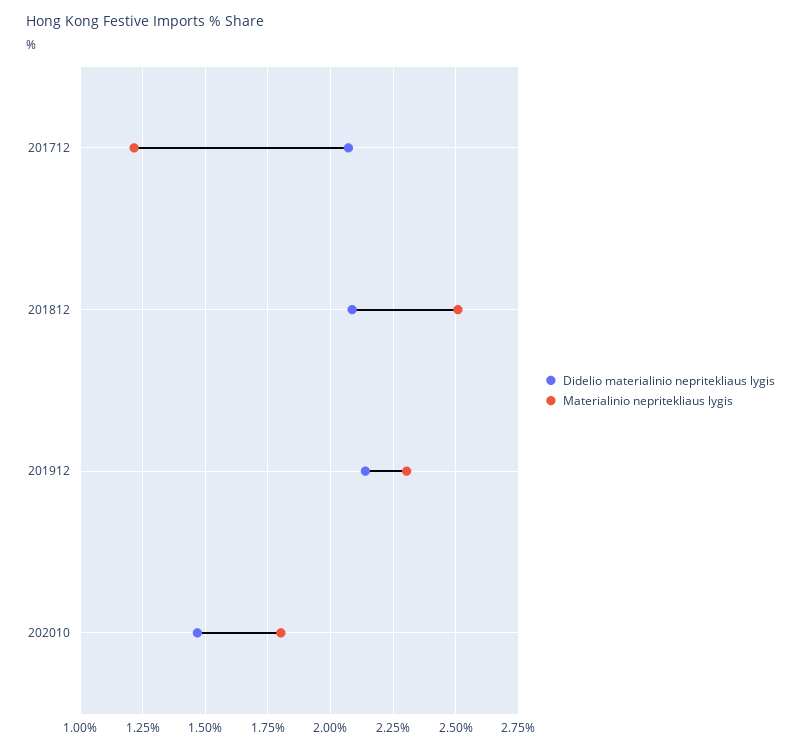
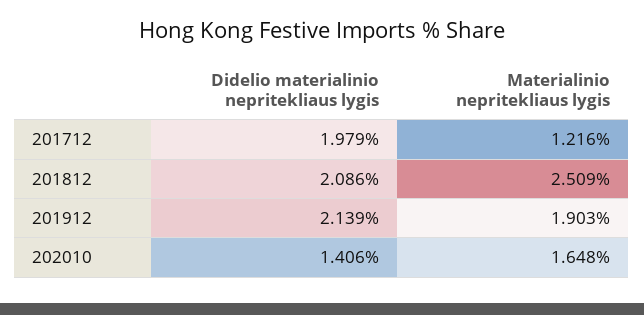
Didelio materialinio nepritekliaus lygis, 201712: 2.075 -> 1.979
Materialinio nepritekliaus lygis, 201912: 2.3 -> 1.903
Didelio materialinio nepritekliaus lygis, 202010: 1.475 -> 1.406
Materialinio nepritekliaus lygis, 202010: 1.8 -> 1.648

